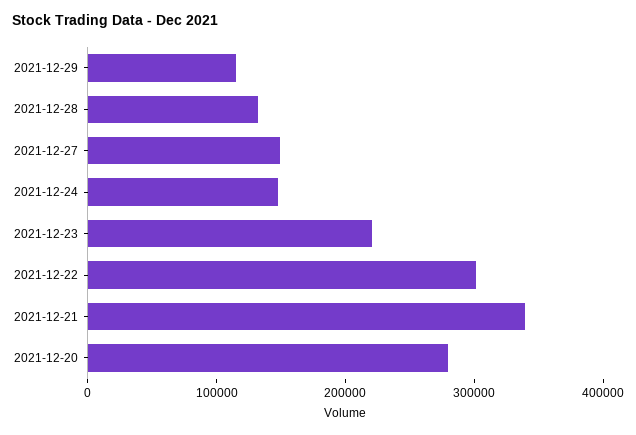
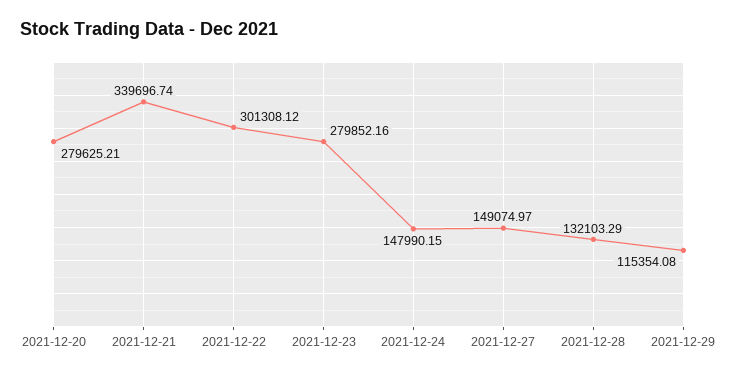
2021-12-23: 220000 -> 279852.16

